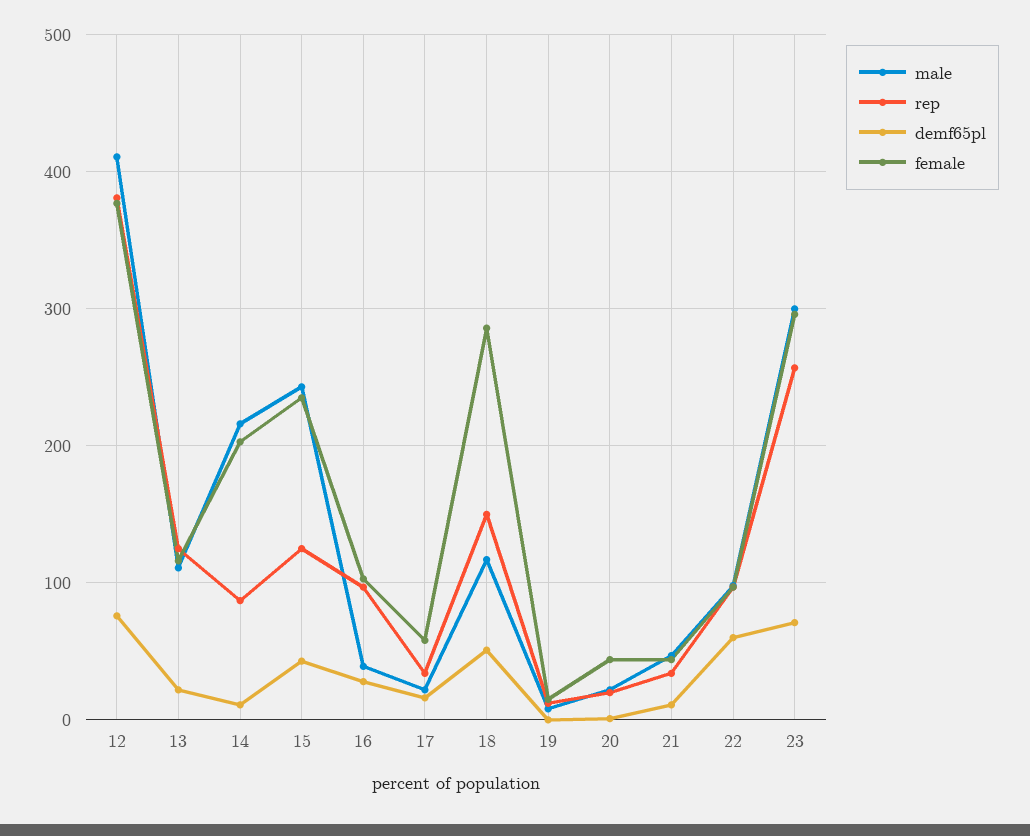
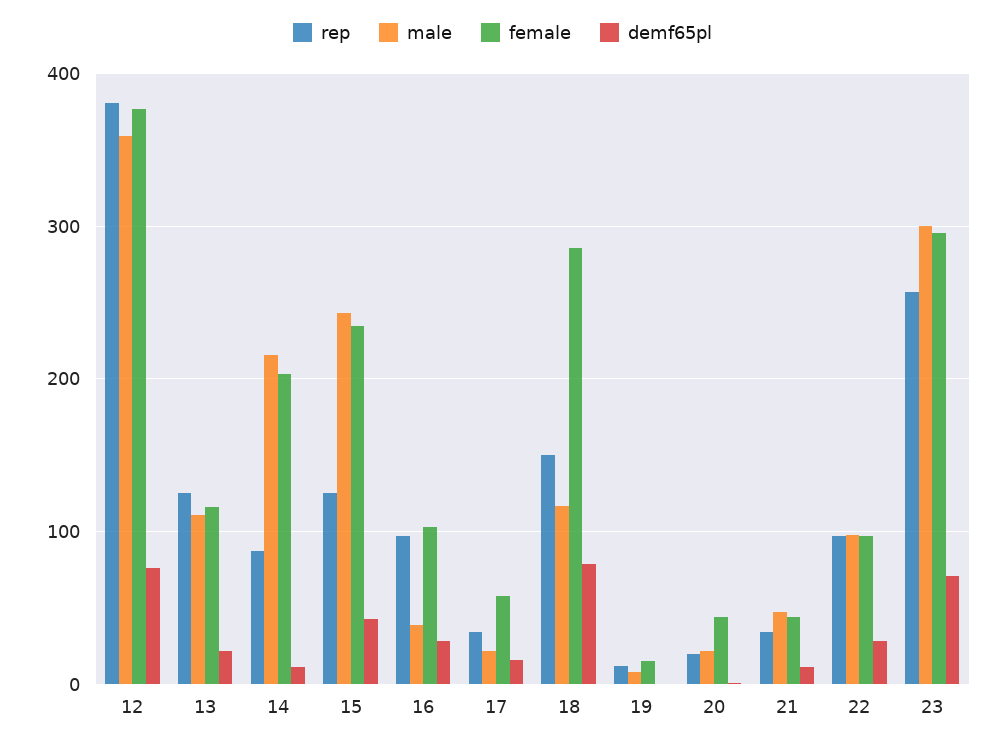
male, 12: 410 -> 360
demf65pl, 18: 50 -> 80
demf65pl, 22: 60 -> 30

